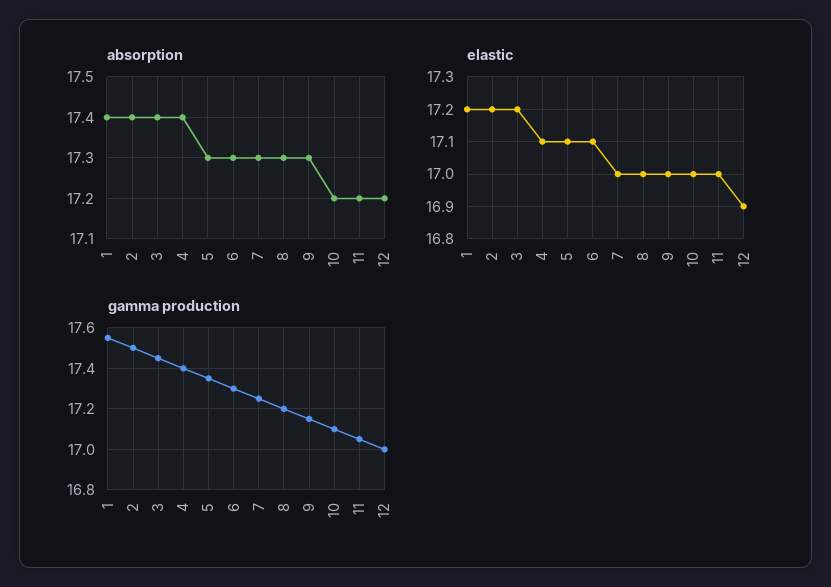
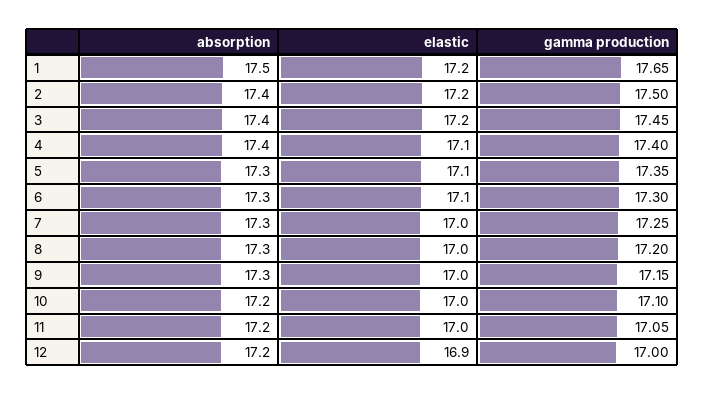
absorption, 1: 17.4 -> 17.5
gamma production, 1: 17.55 -> 17.65

